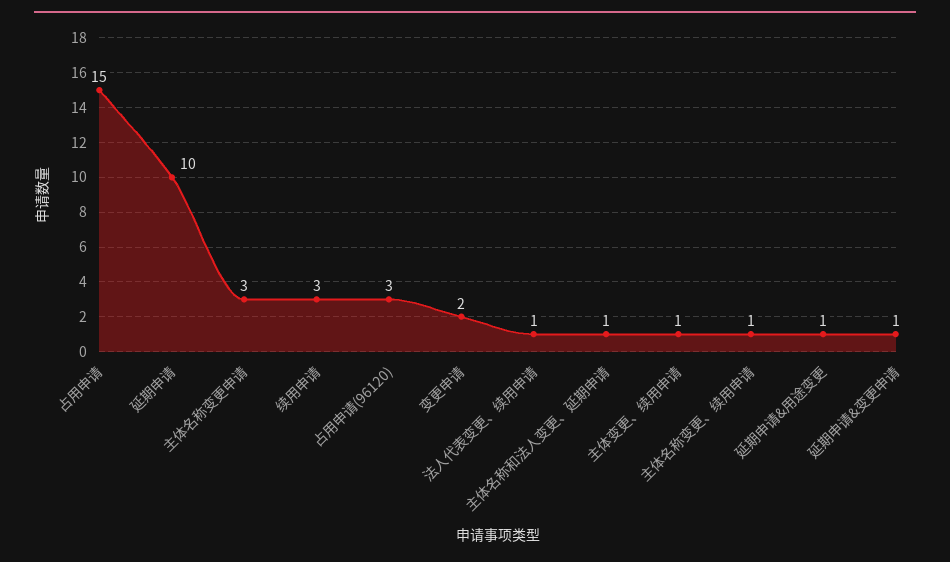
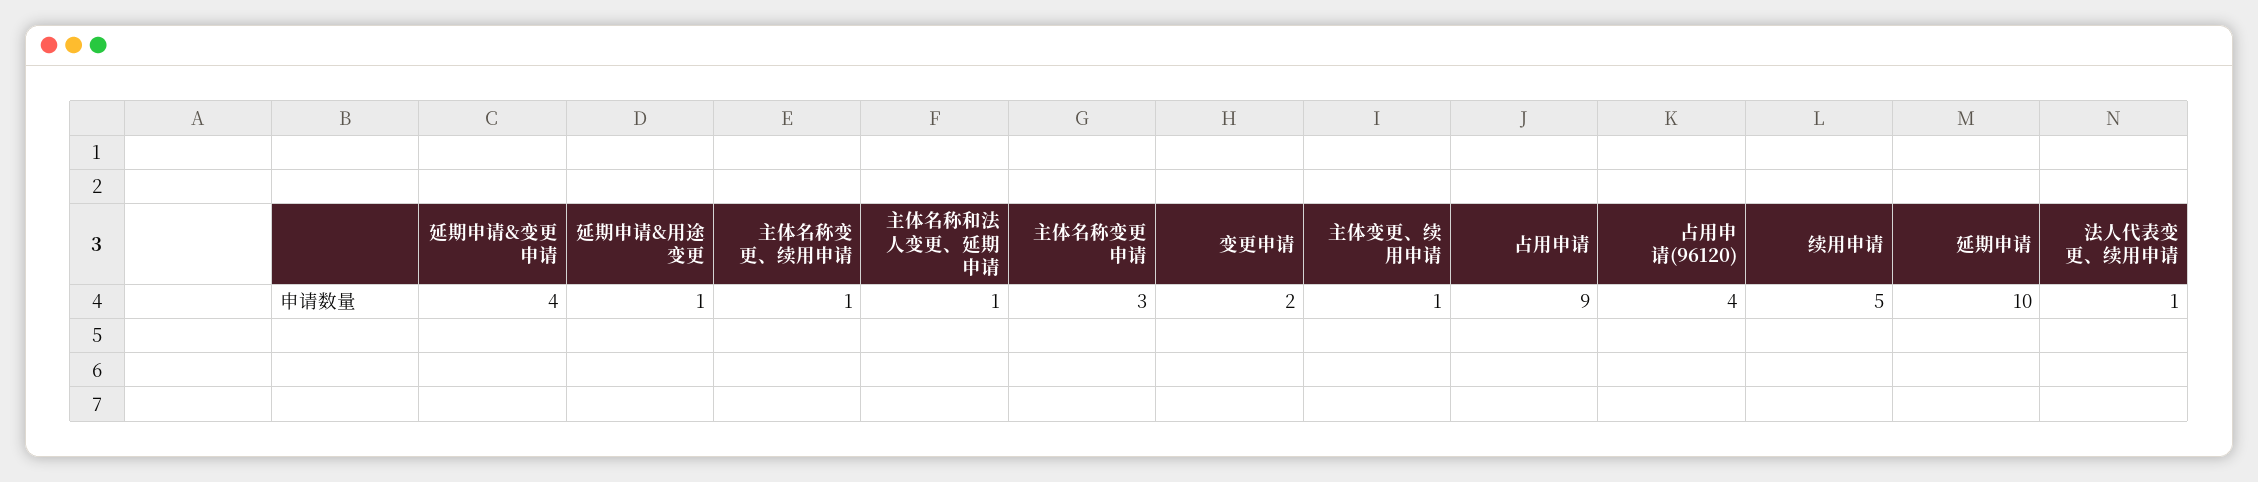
占用申请: 15 -> 9
续用申请: 3 -> 5
占用申请(96120): 3 -> 4
延期申请&变更申请: 1 -> 4

